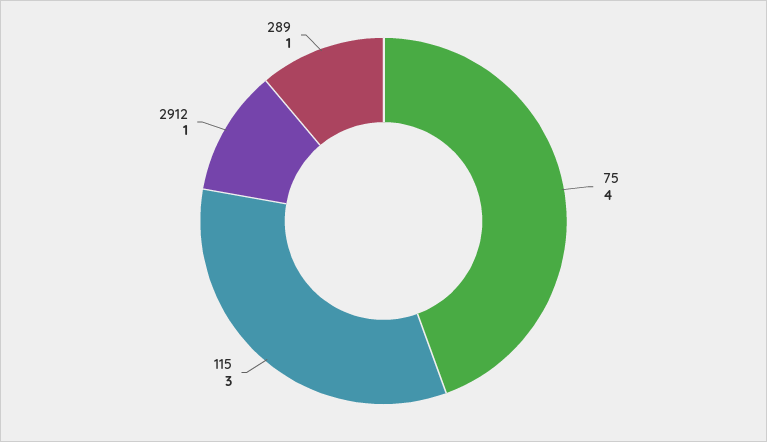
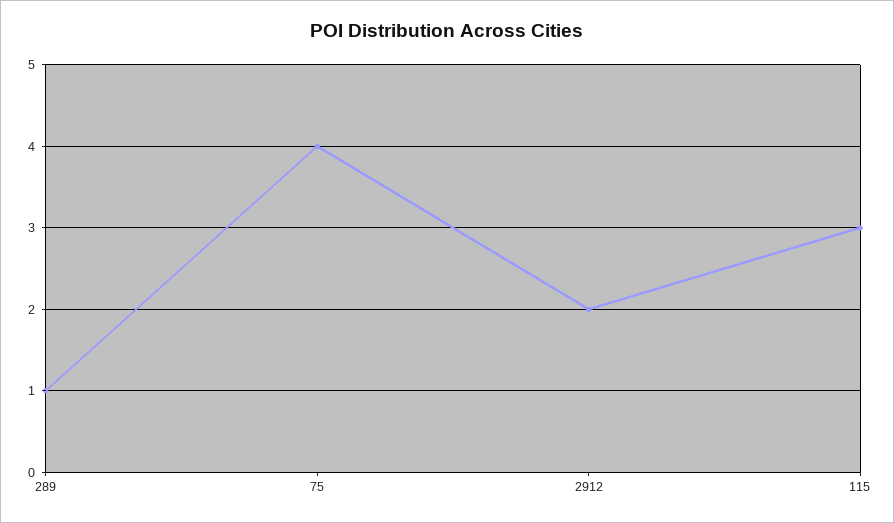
2912: 1 -> 2

